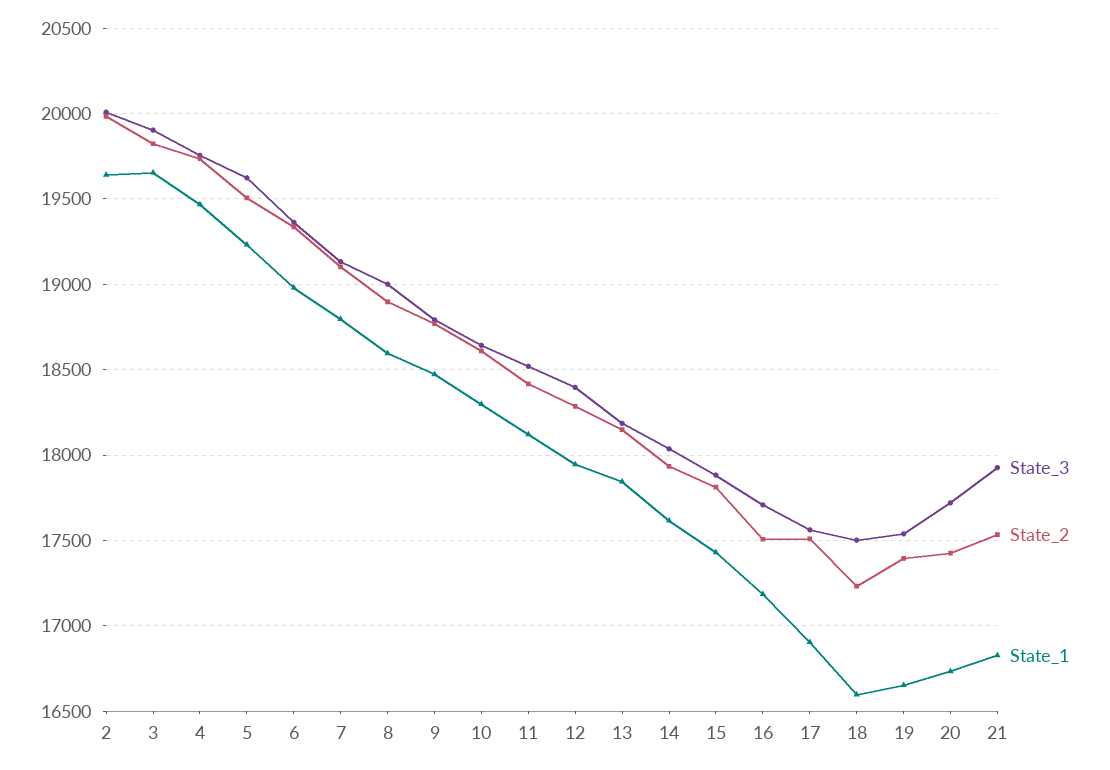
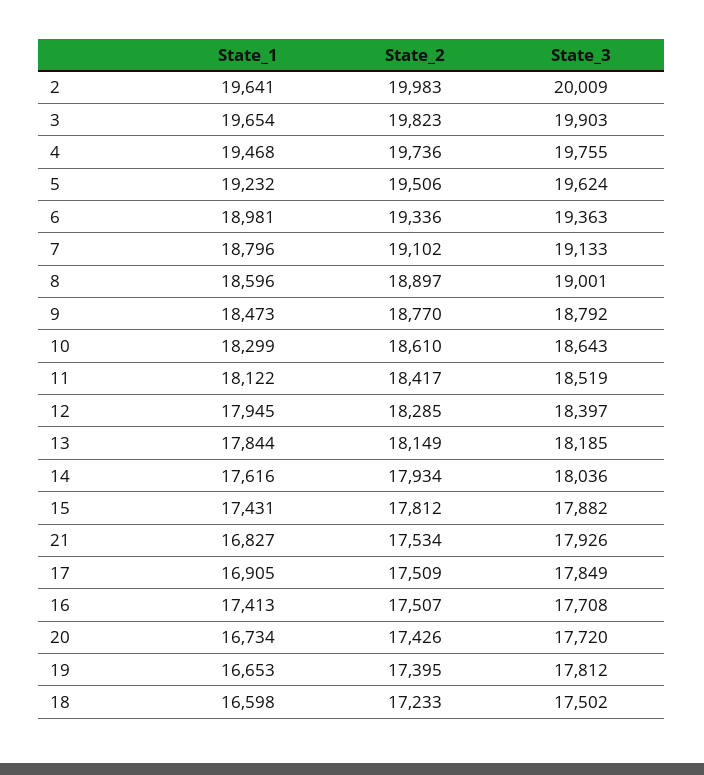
State_1, 16: 17200 -> 17413
State_3, 17: 17550 -> 17849
State_3, 19: 17550 -> 17812

